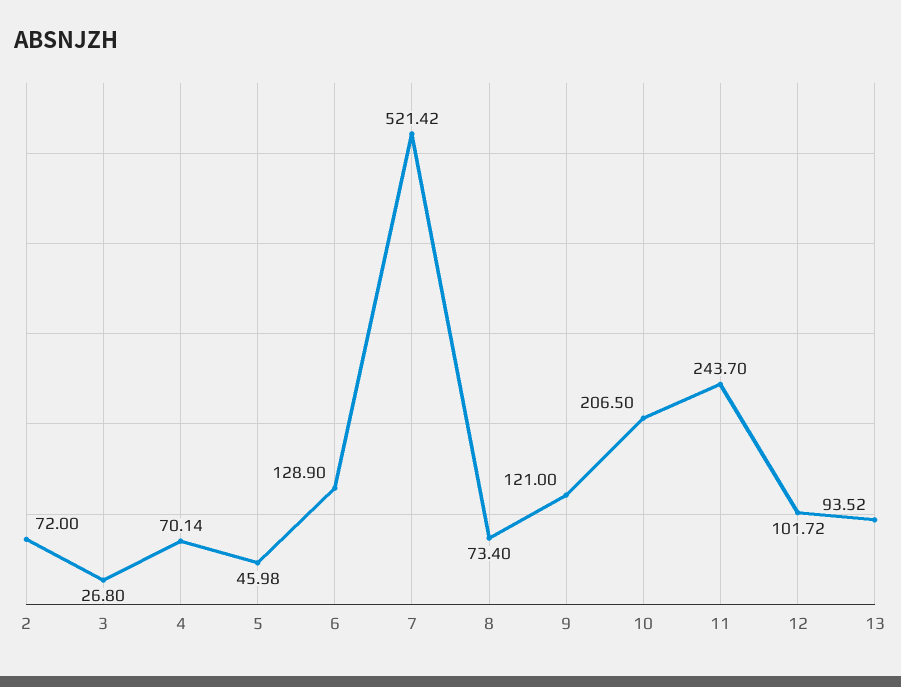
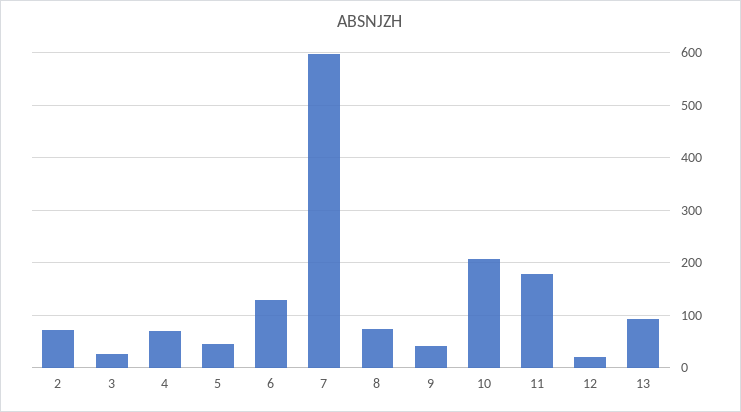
7: 521.42 -> 600
9: 121 -> 40
11: 243.7 -> 180
12: 101.72 -> 20

